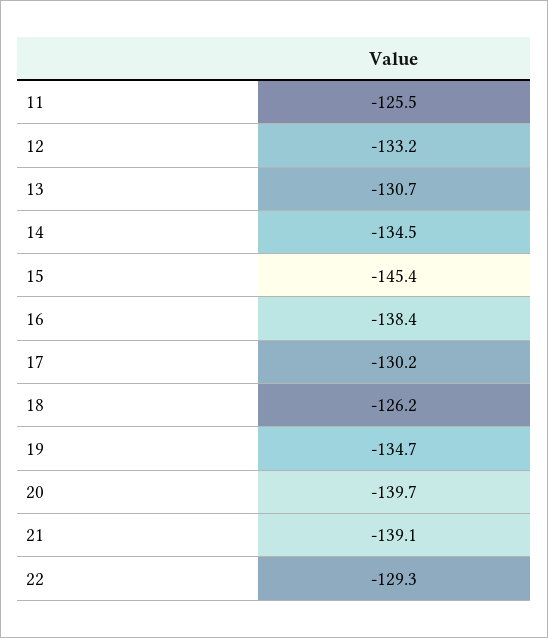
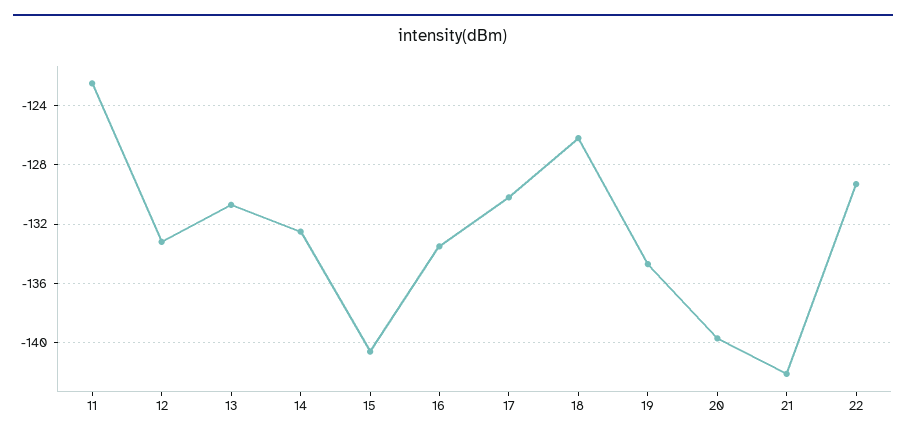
11: -125.5 -> -122.5
14: -134.5 -> -132.5
15: -145.4 -> -140.5
16: -138.4 -> -133.5
21: -139.1 -> -142

